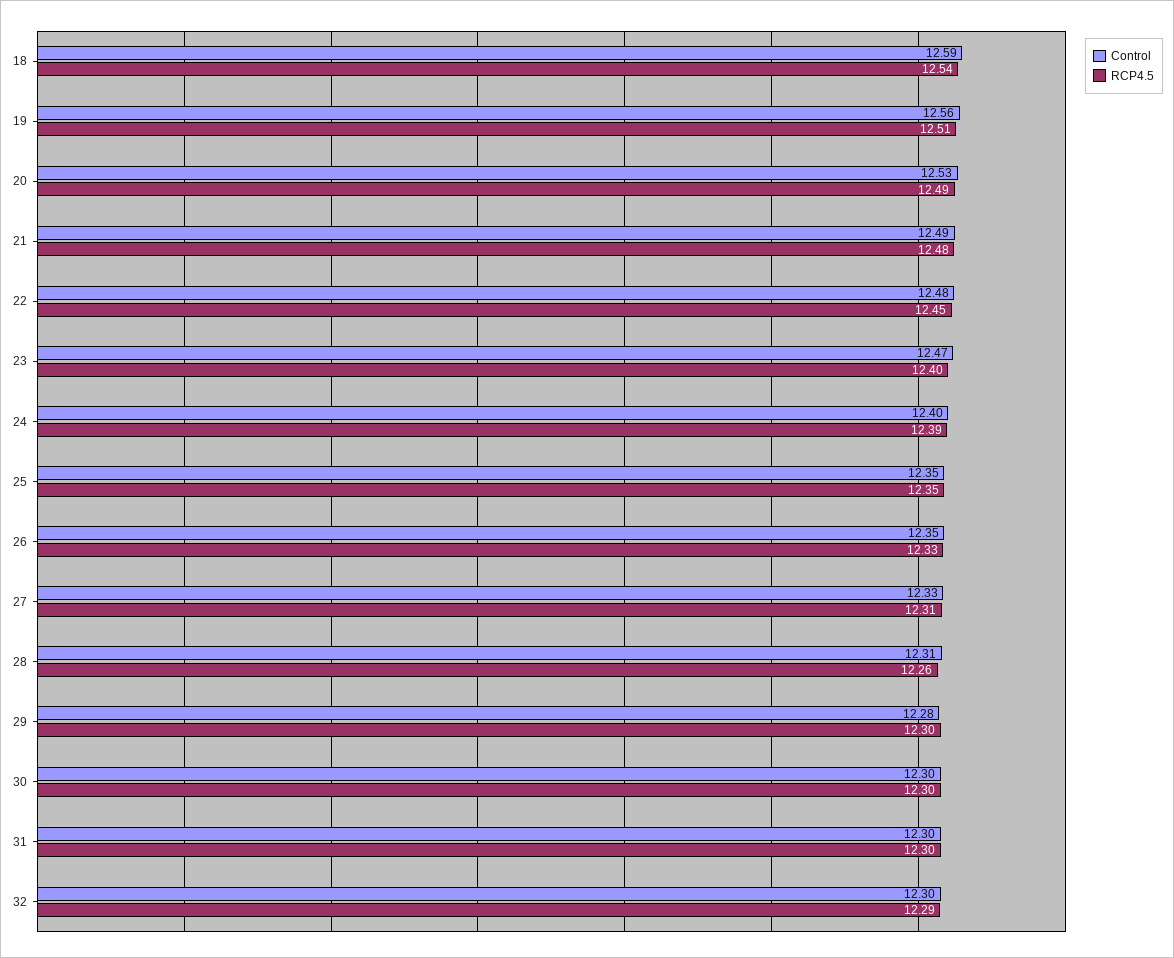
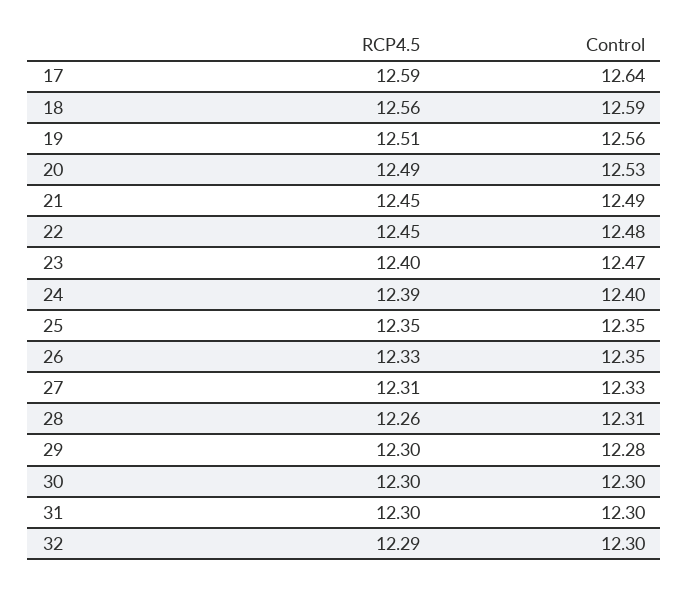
RCP4.5, 18: 12.54 -> 12.56
RCP4.5, 21: 12.48 -> 12.45
RCP4.5, 17: none -> 12.59
Control, 17: none -> 12.64

